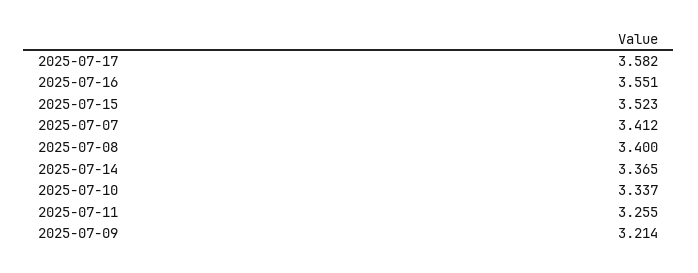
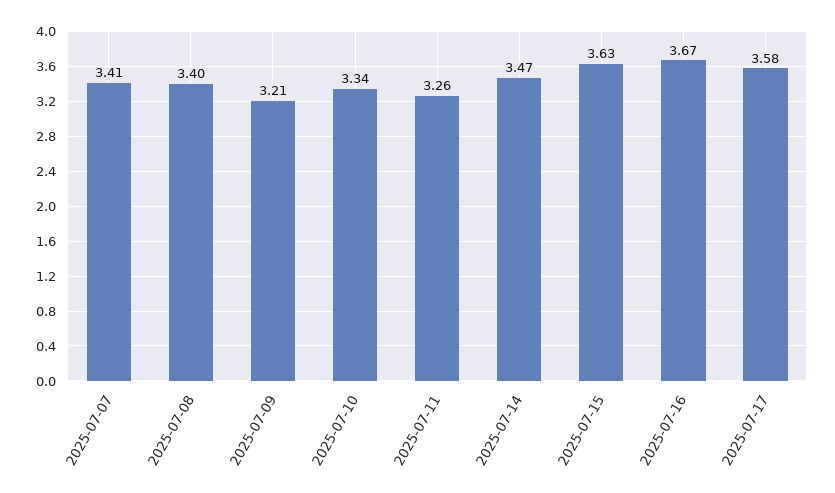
2025-07-16: 3.551 -> 3.67
2025-07-15: 3.523 -> 3.63
2025-07-14: 3.365 -> 3.47

